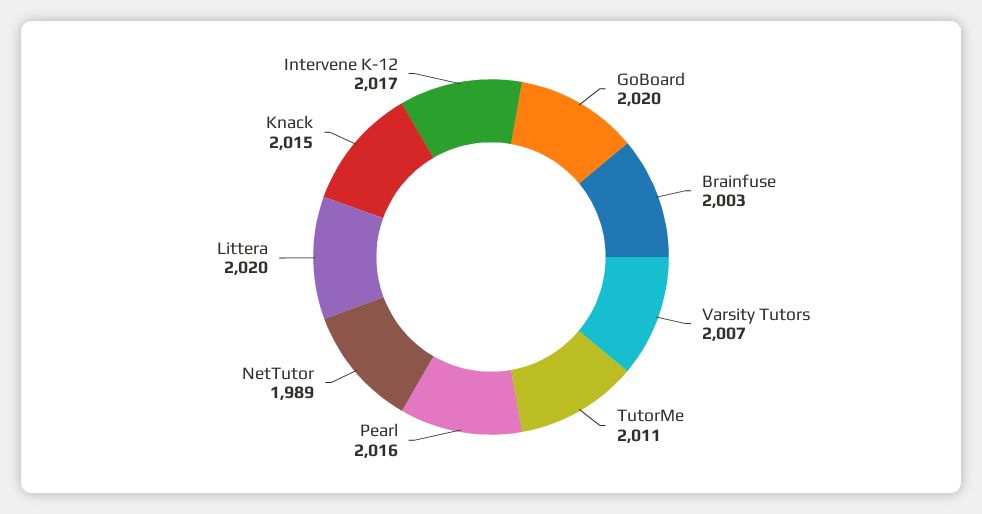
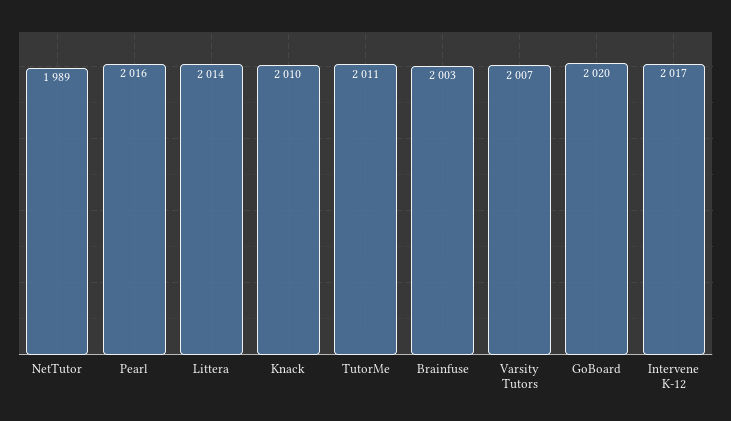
Littera: 2020 -> 2014
Knack: 2015 -> 2010

